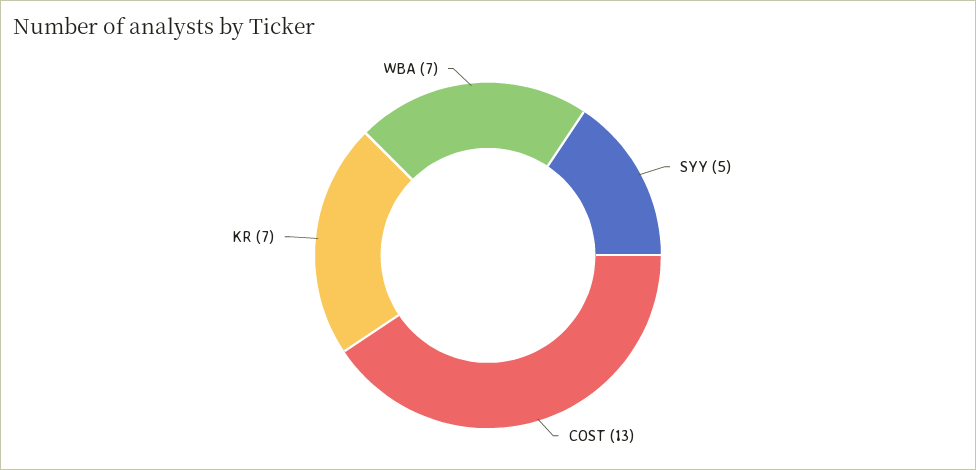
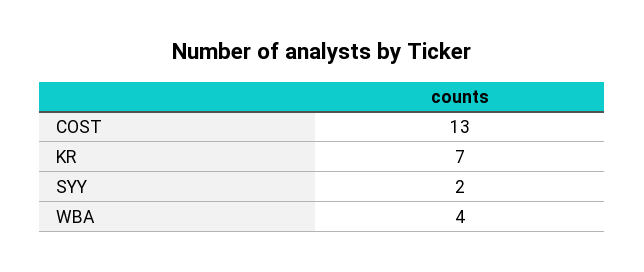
SYY: 5 -> 2
WBA: 7 -> 4

